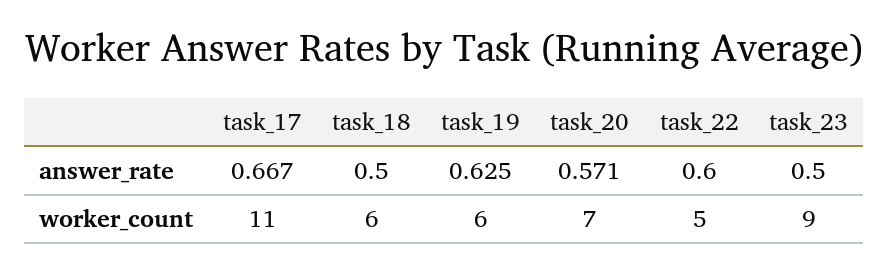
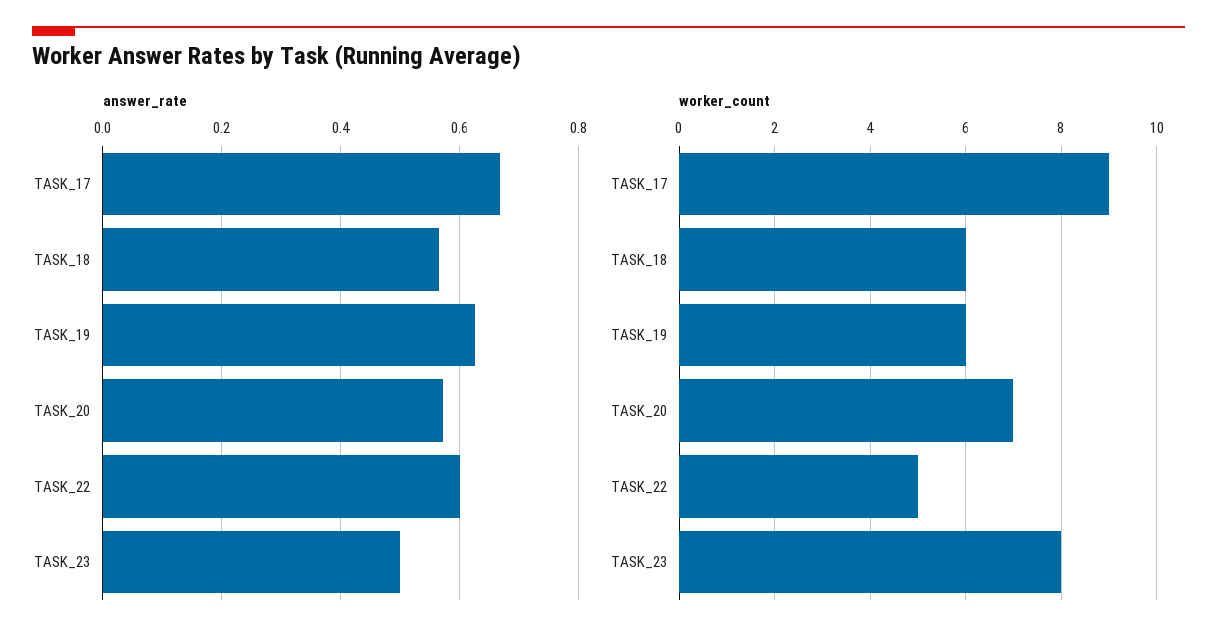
answer_rate, task_18: 0.5 -> 0.56
worker_count, task_17: 11 -> 9
worker_count, task_23: 9 -> 8

